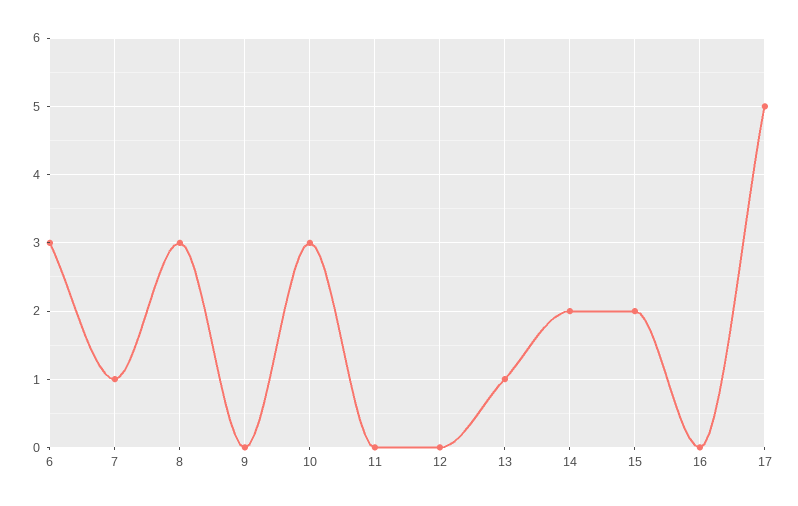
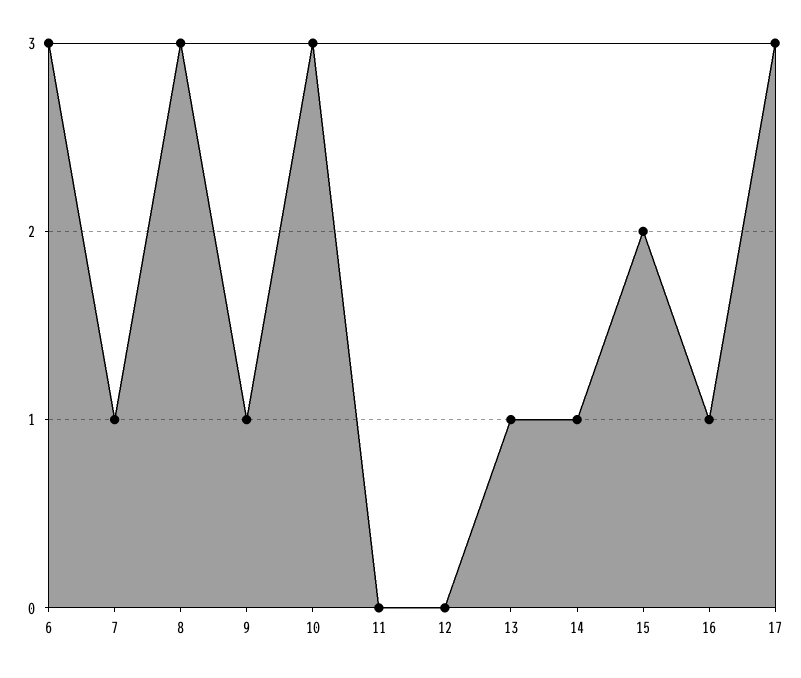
9: 0 -> 1
14: 2 -> 1
16: 0 -> 1
17: 5 -> 3

